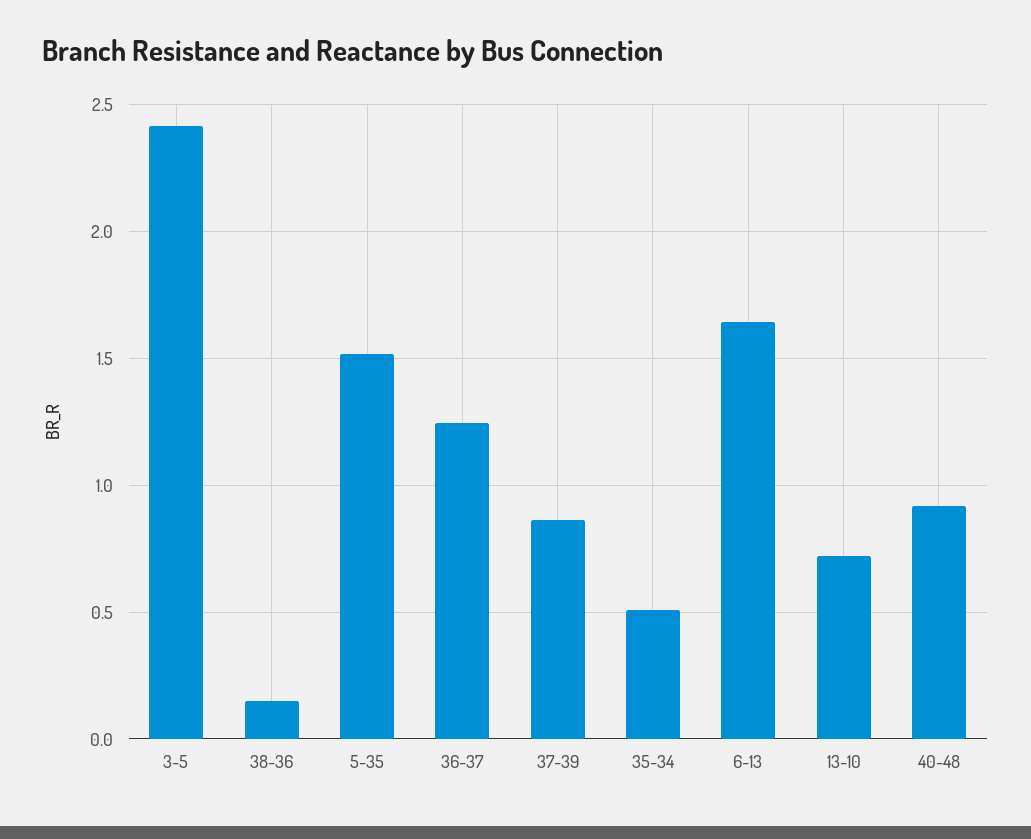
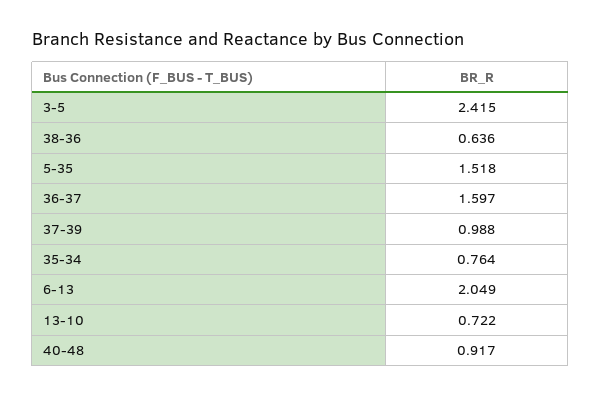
38-36: 0.15 -> 0.636
36-37: 1.25 -> 1.597
37-39: 0.85 -> 0.988
35-34: 0.5 -> 0.764
6-13: 1.65 -> 2.049

